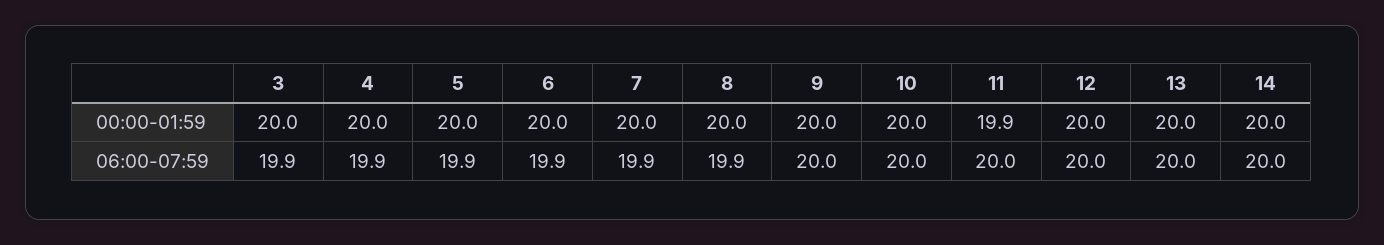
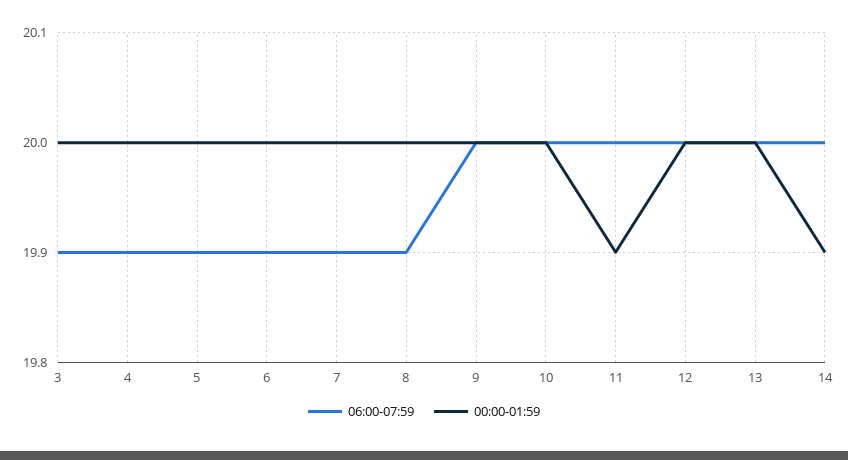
00:00-01:59, 14: 20 -> 19.9

